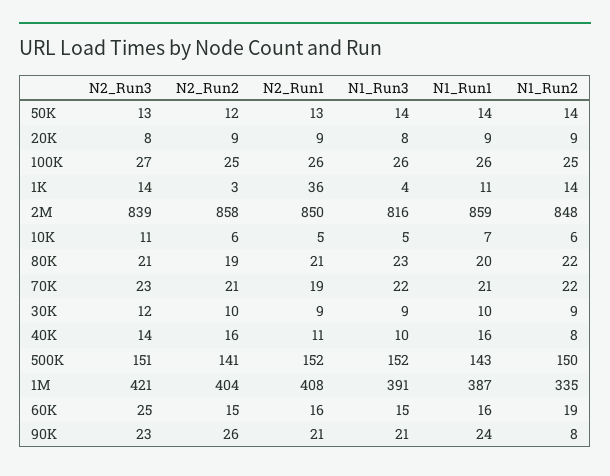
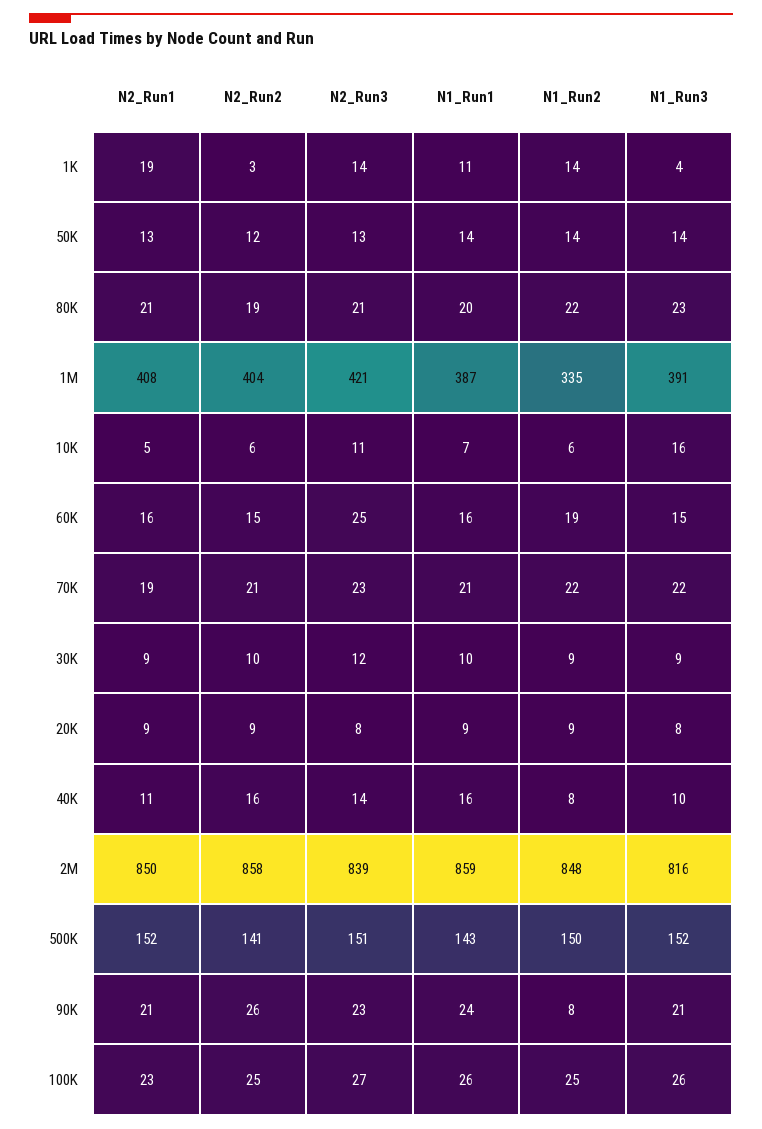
N2_Run1, 100K: 26 -> 23
N2_Run1, 1K: 36 -> 19
N1_Run3, 10K: 5 -> 16

